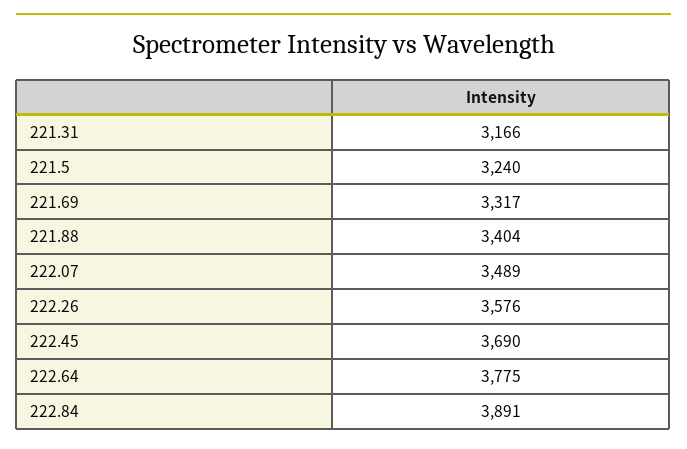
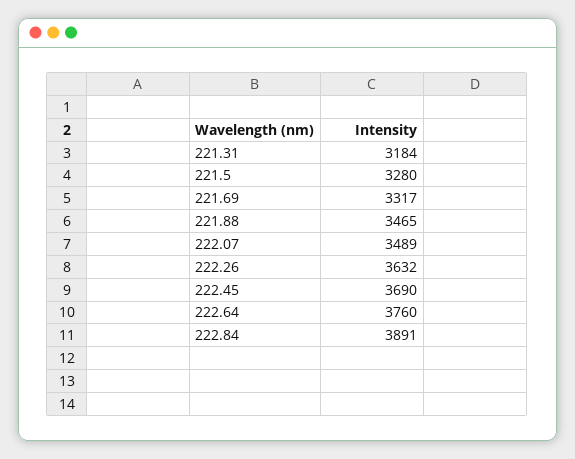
221.31: 3166 -> 3184
221.5: 3240 -> 3280
221.88: 3404 -> 3465
222.26: 3576 -> 3632
222.64: 3775 -> 3760

